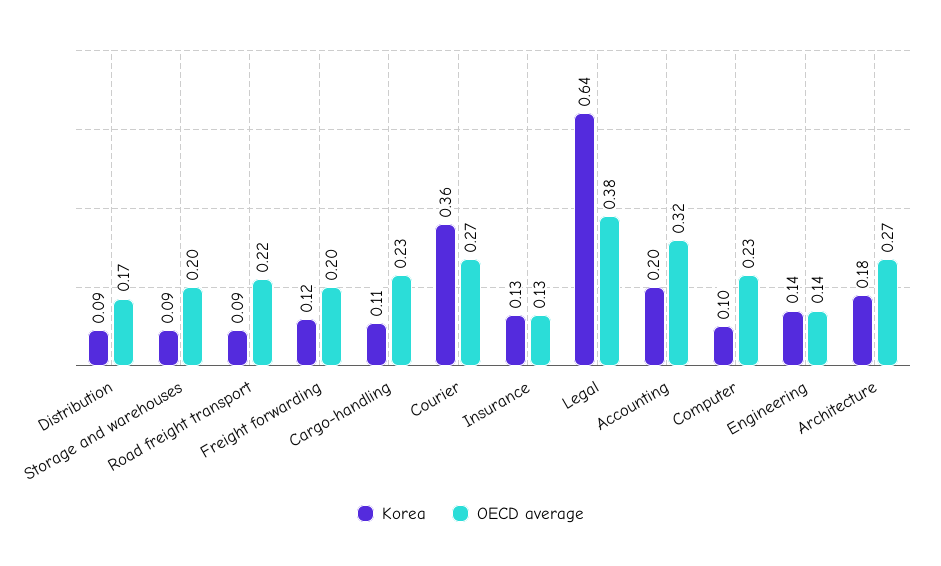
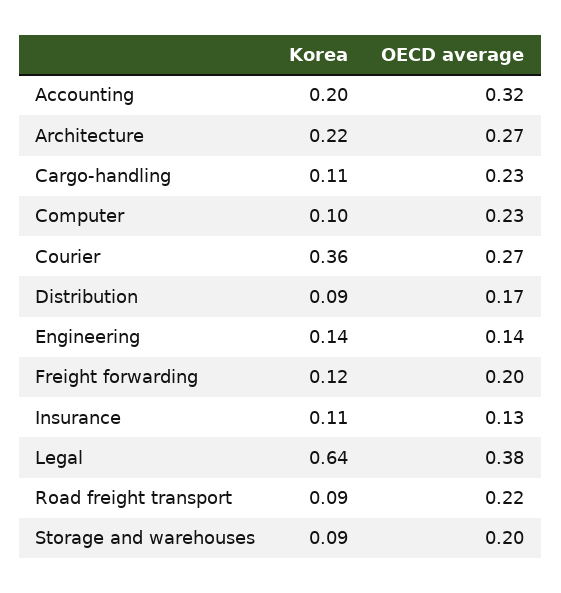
Korea, Insurance: 0.13 -> 0.11
Korea, Architecture: 0.18 -> 0.22

